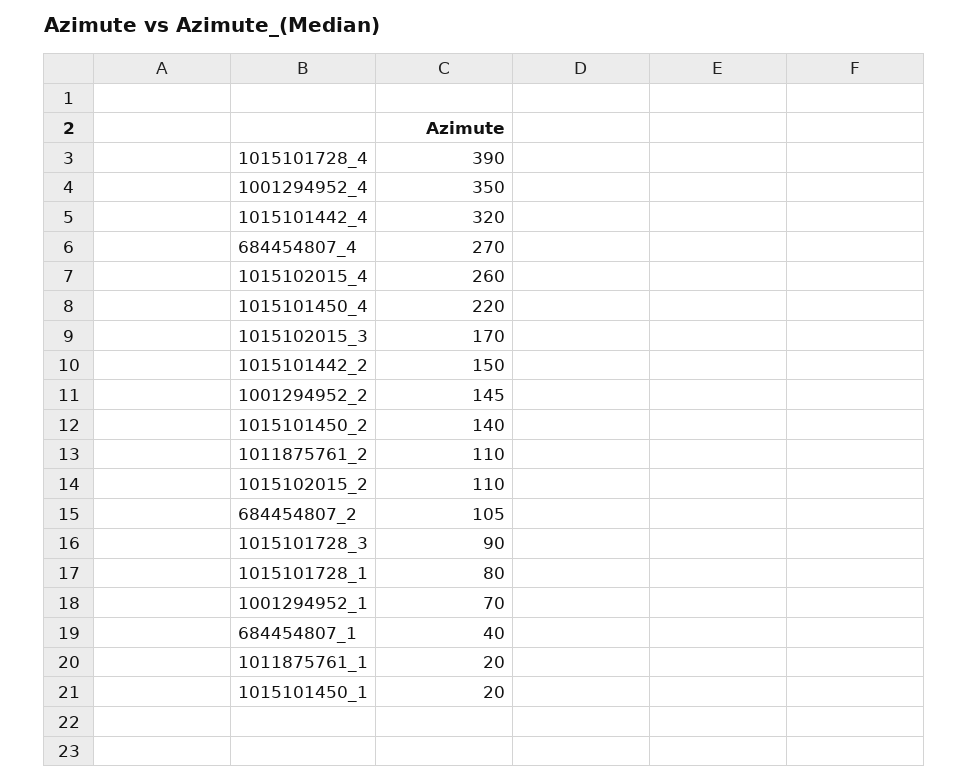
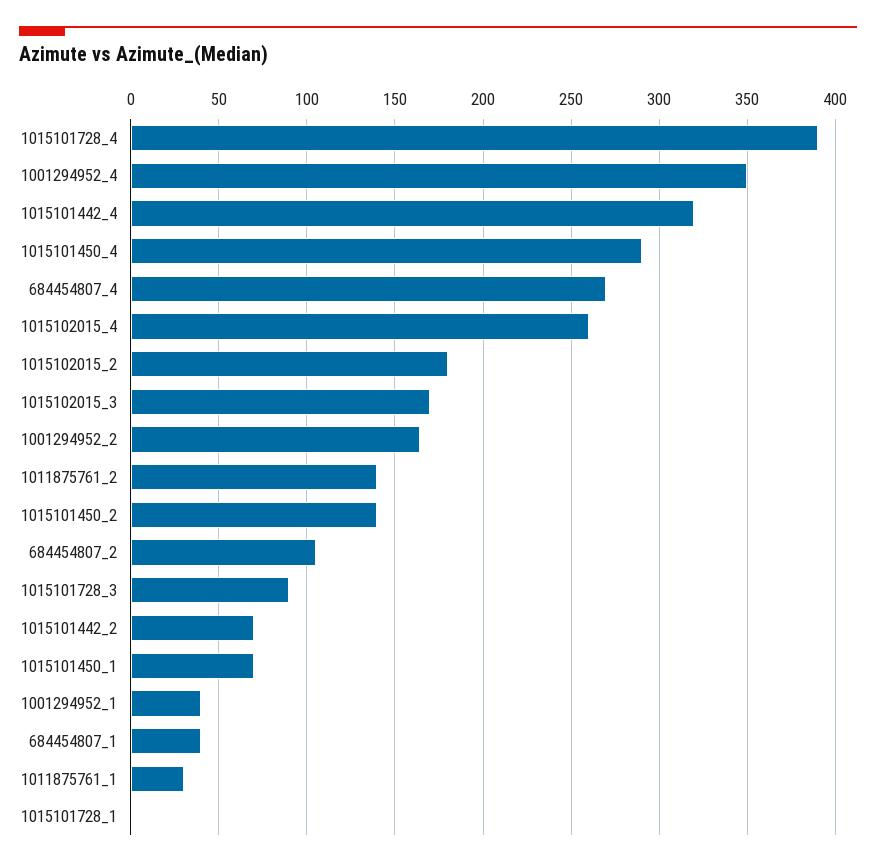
1015101450_4: 220 -> 290
1015101442_2: 150 -> 70
1001294952_2: 145 -> 165
1011875761_2: 110 -> 140
1015102015_2: 110 -> 180
1015101728_1: 80 -> 0
1001294952_1: 70 -> 40
1011875761_1: 20 -> 30
1015101450_1: 20 -> 70

